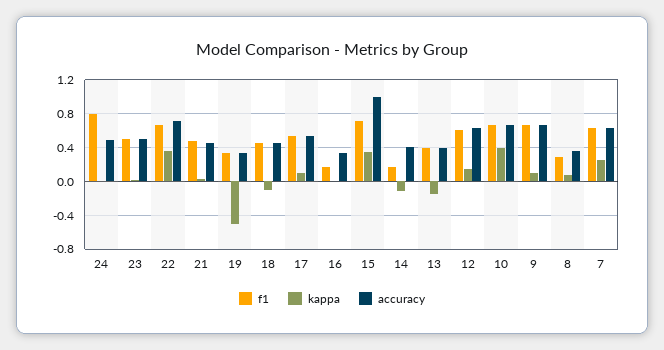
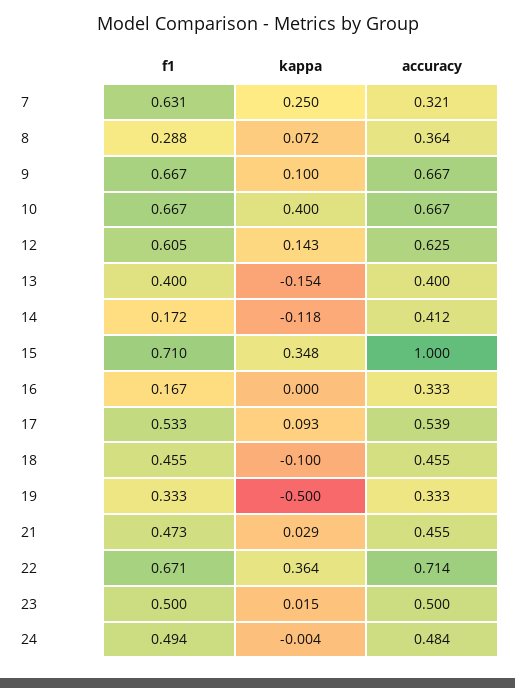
f1, 24: 0.8 -> 0.494
accuracy, 7: 0.6 -> 0.321

